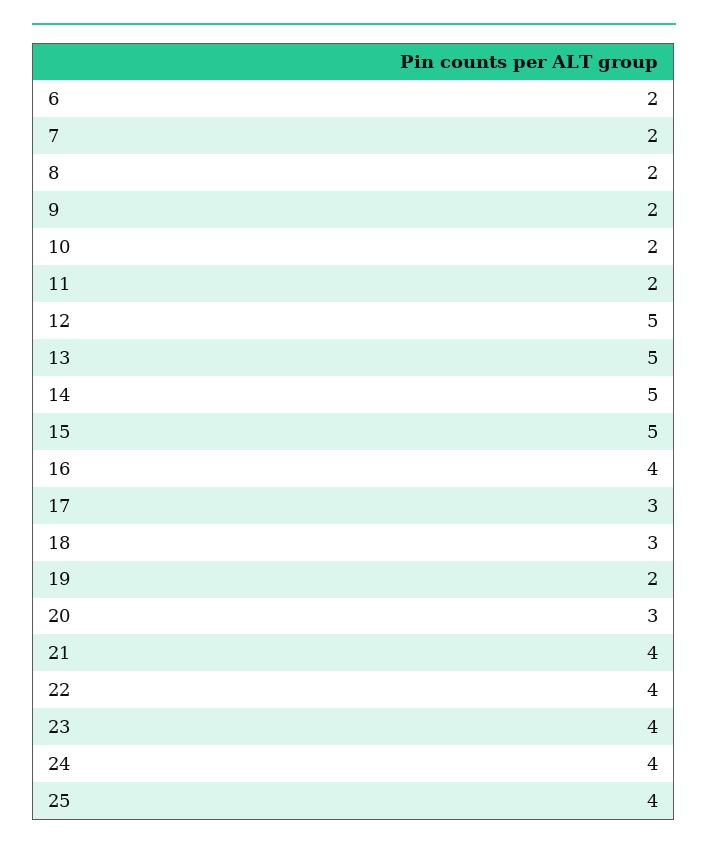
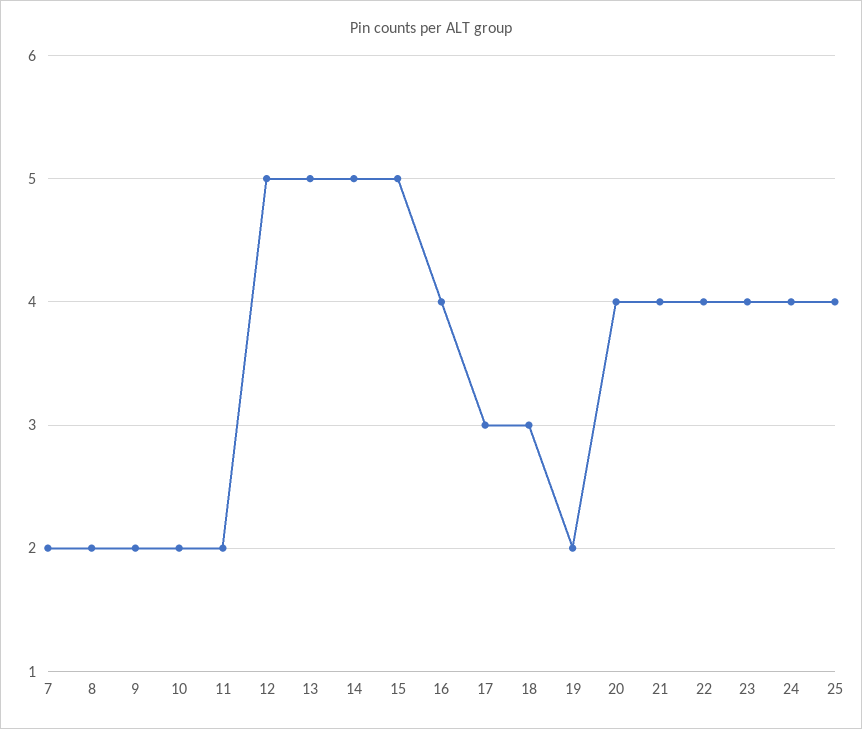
6: 2 -> none
20: 3 -> 4

